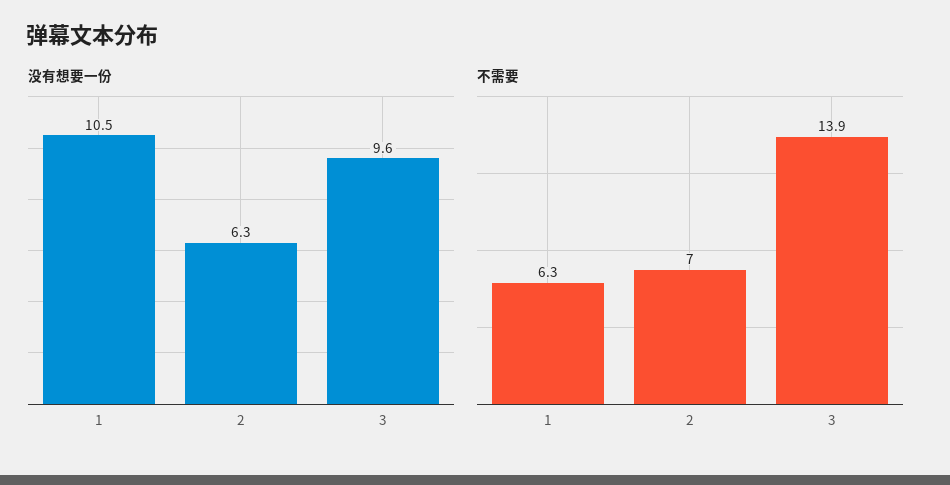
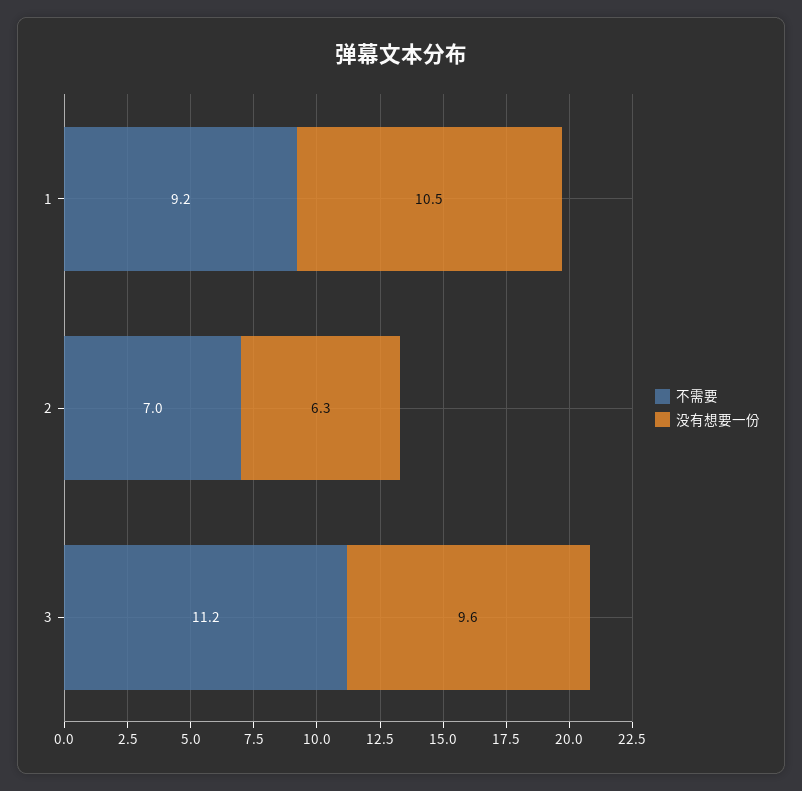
不需要, 1: 6.3 -> 9.2
不需要, 3: 13.9 -> 11.2

